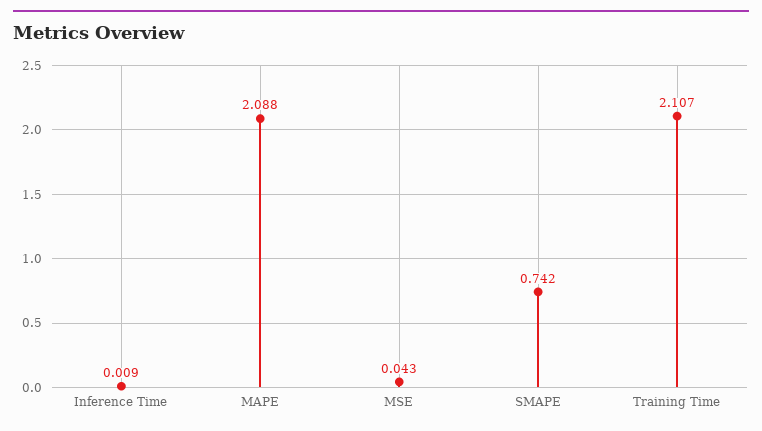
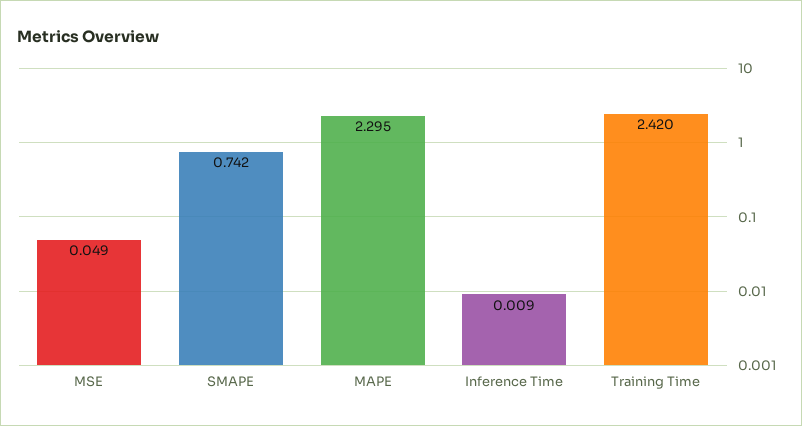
MAPE: 2.088 -> 2.295
MSE: 0.043 -> 0.049
Training Time: 2.107 -> 2.42

